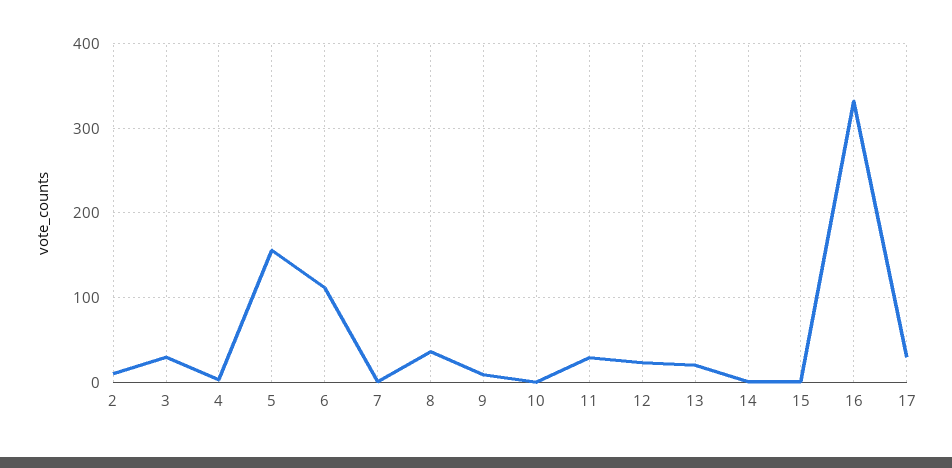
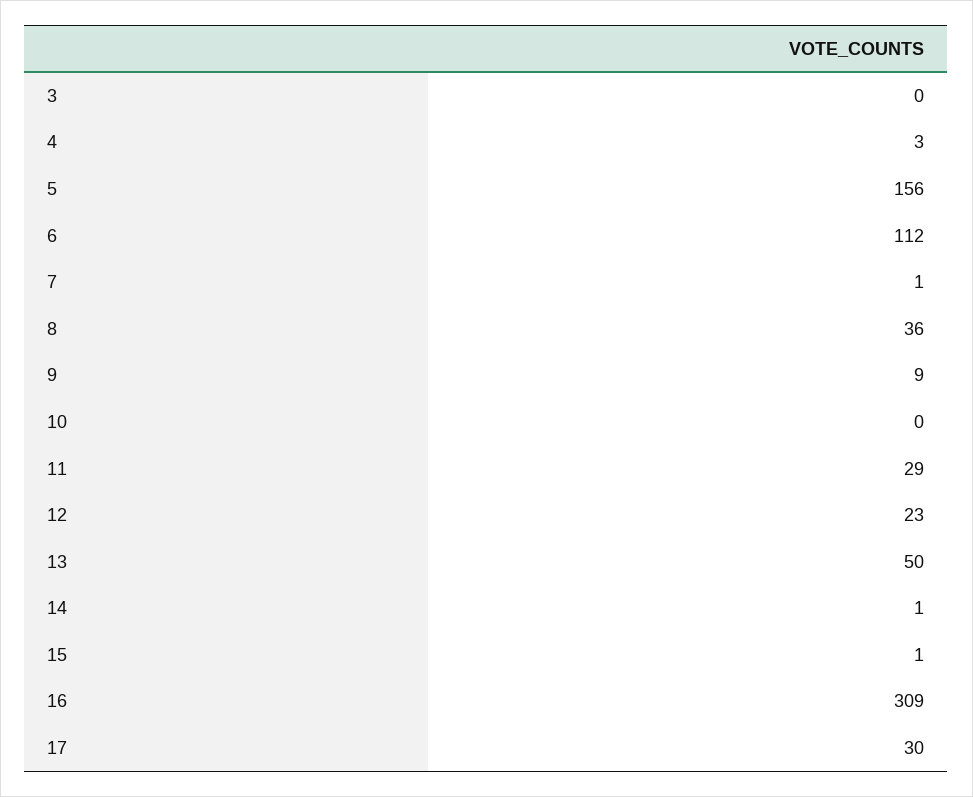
2: 10 -> none
3: 30 -> 0
13: 20 -> 50
16: 330 -> 309

